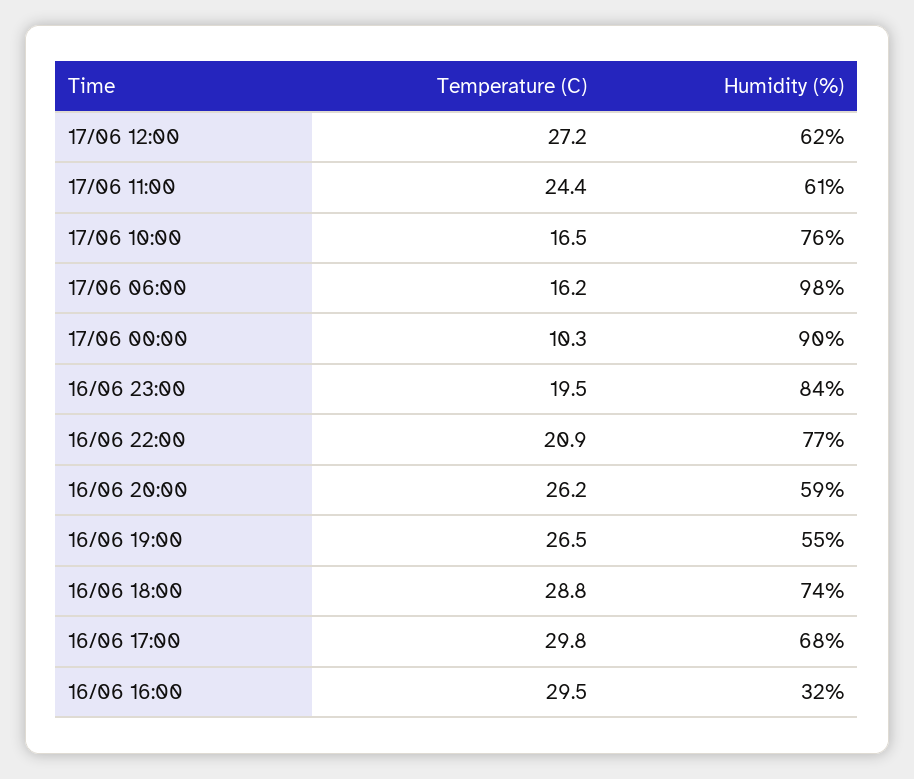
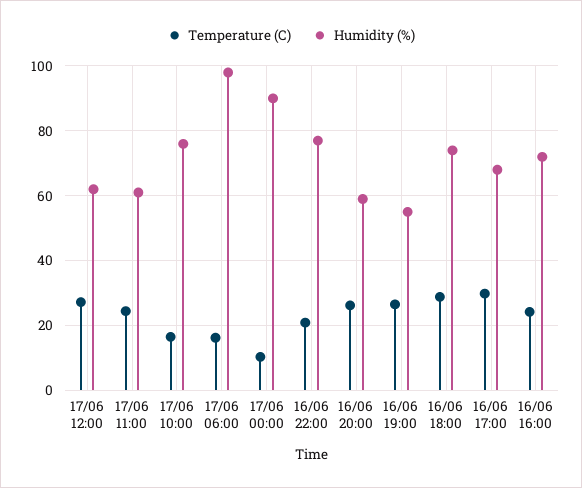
Temperature (C), 16/06 23:00: 19.5 -> none
Humidity (%), 16/06 23:00: 84 -> none
Temperature (C), 16/06 16:00: 29.5 -> 24
Humidity (%), 16/06 16:00: 32 -> 72

